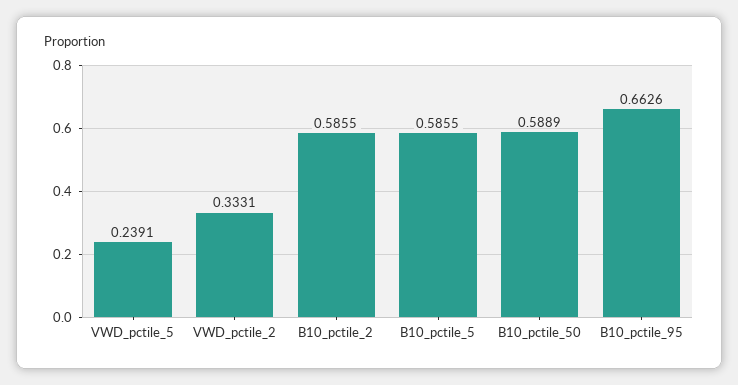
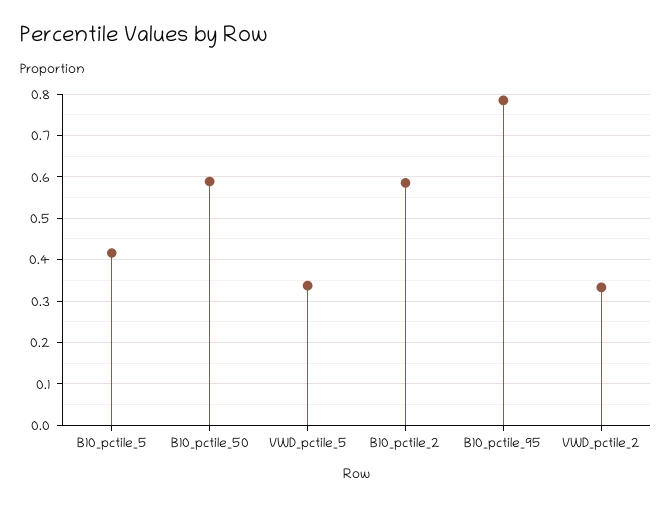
VWD_pctile_5: 0.2391 -> 0.34
B10_pctile_5: 0.5855 -> 0.42
B10_pctile_95: 0.6626 -> 0.78

